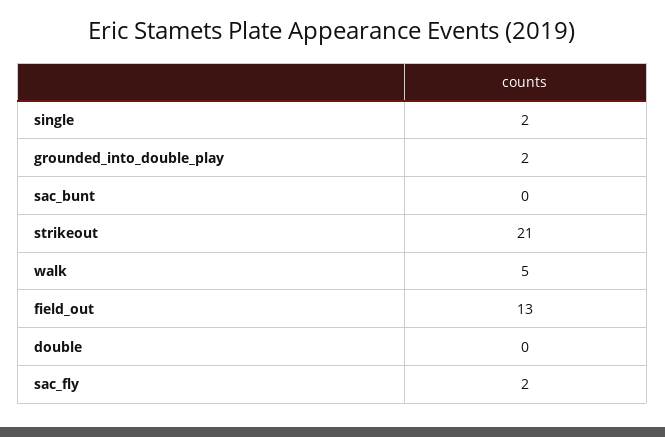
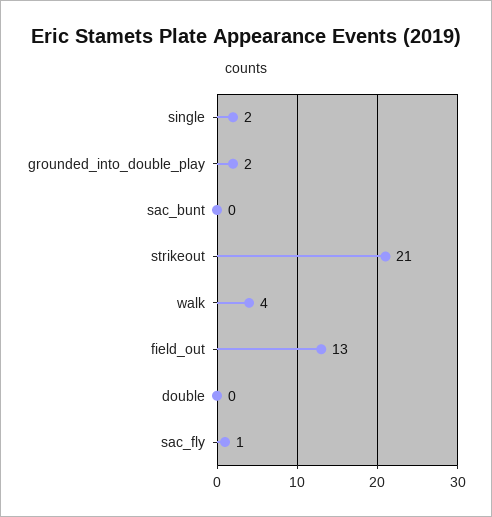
walk: 5 -> 4
sac_fly: 2 -> 1

